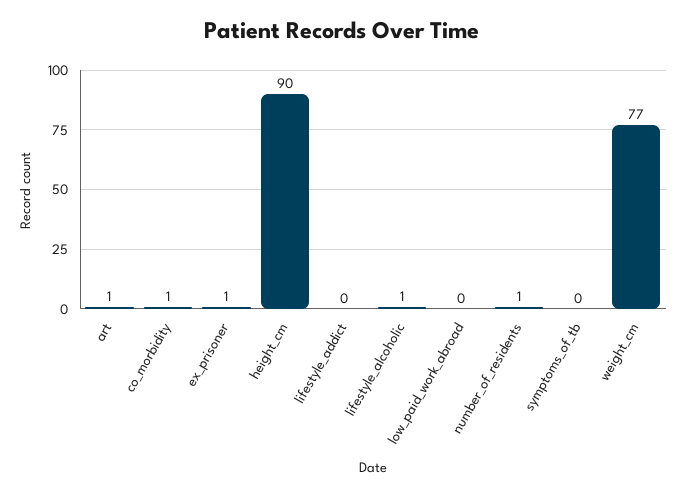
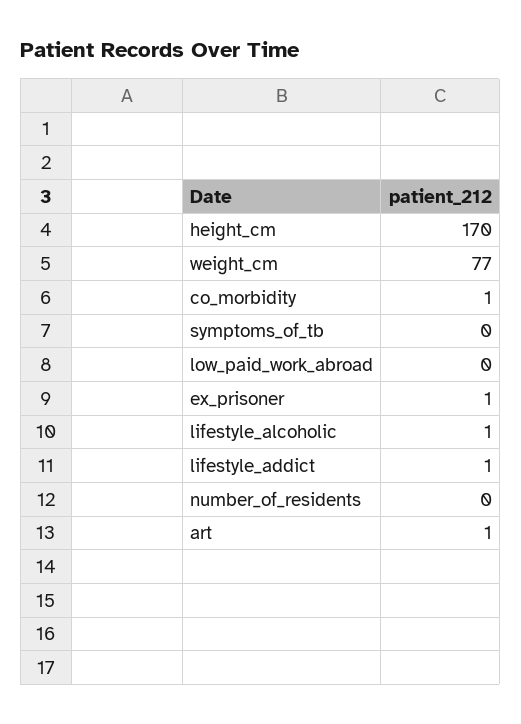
height_cm: 90 -> 170
lifestyle_addict: 0 -> 1
number_of_residents: 1 -> 0

